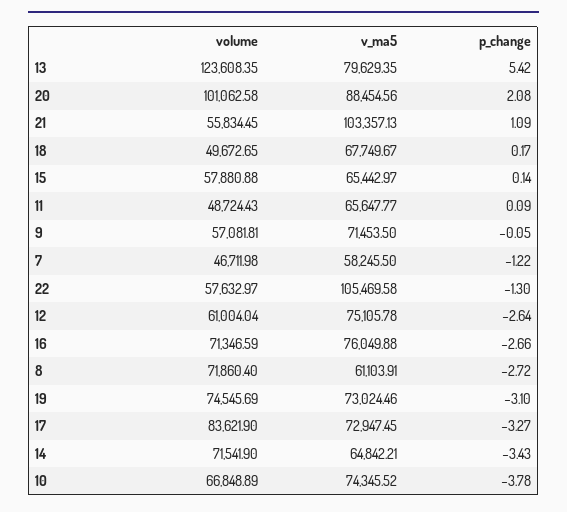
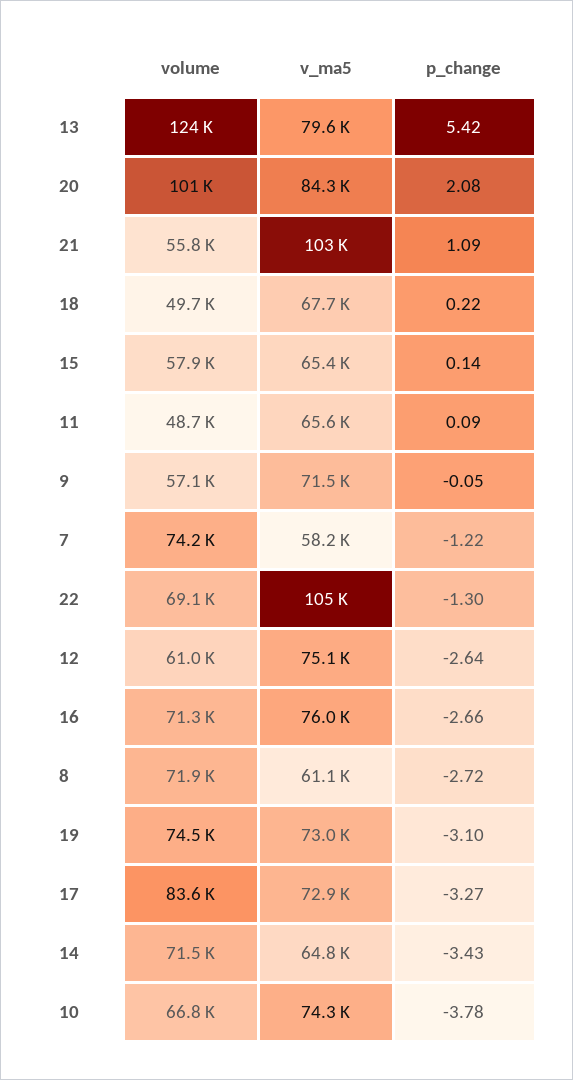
v_ma5, 20: 88454.56 -> 84300
p_change, 18: 0.17 -> 0.22
volume, 7: 46711.98 -> 74200
volume, 22: 57632.97 -> 69100

